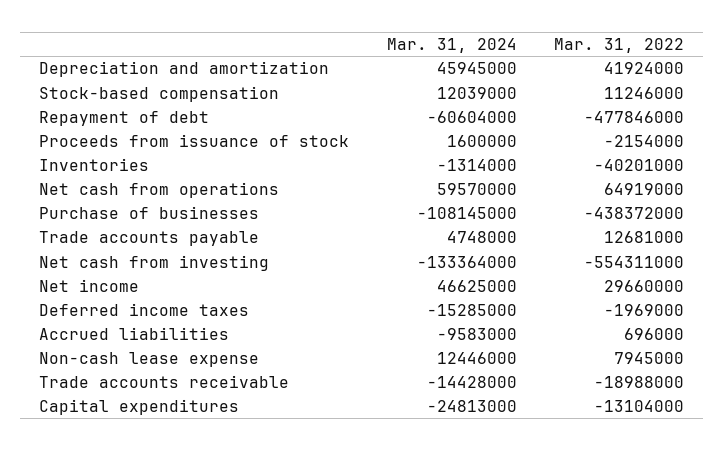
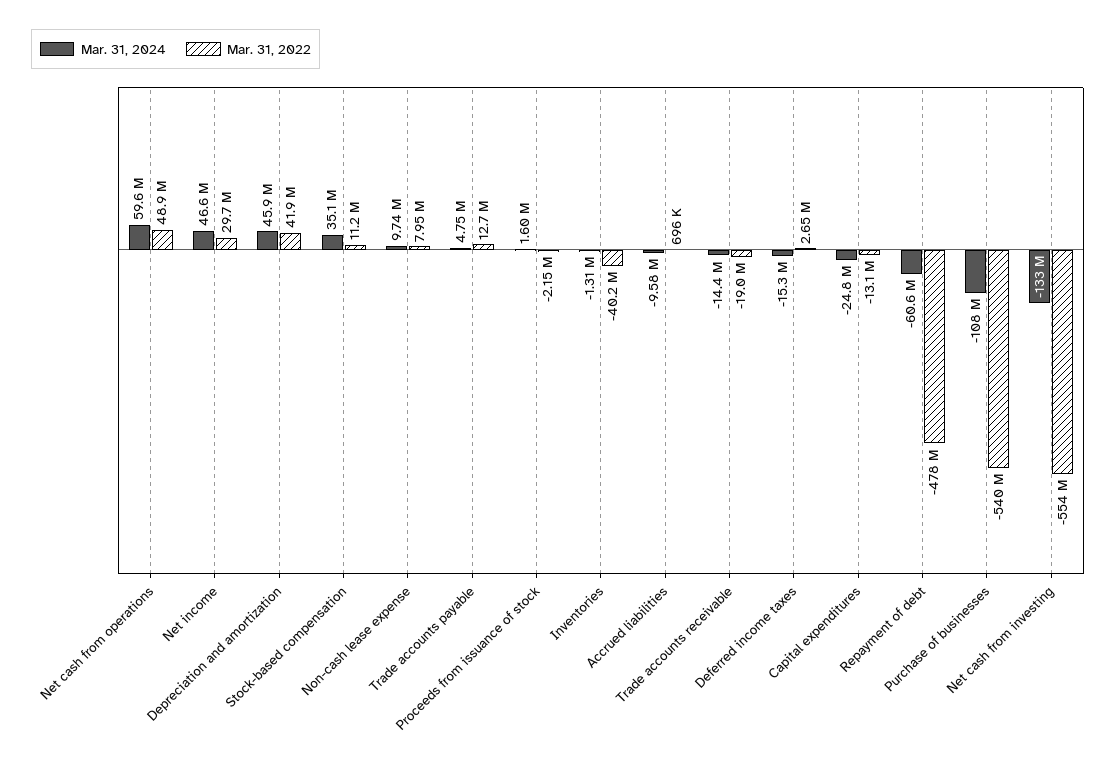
Mar. 31, 2024, Stock-based compensation: 12039000 -> 35100000
Mar. 31, 2022, Net cash from operations: 64919000 -> 48900000
Mar. 31, 2022, Purchase of businesses: -438372000 -> -540000000
Mar. 31, 2022, Deferred income taxes: -1969000 -> 2650000
Mar. 31, 2024, Non-cash lease expense: 12446000 -> 9740000

